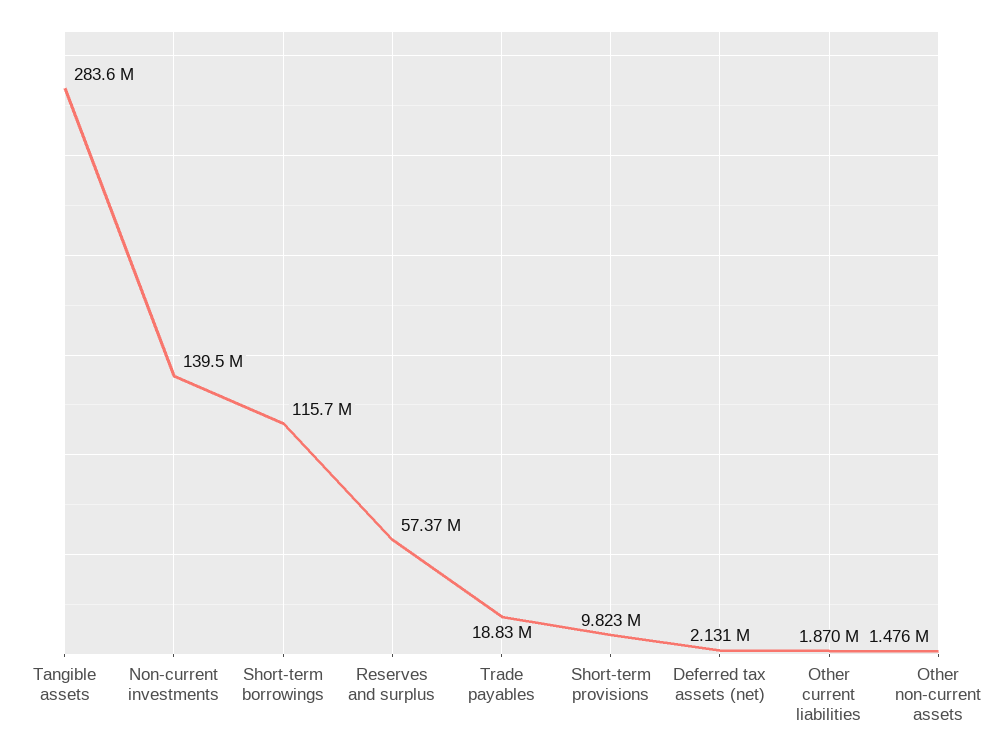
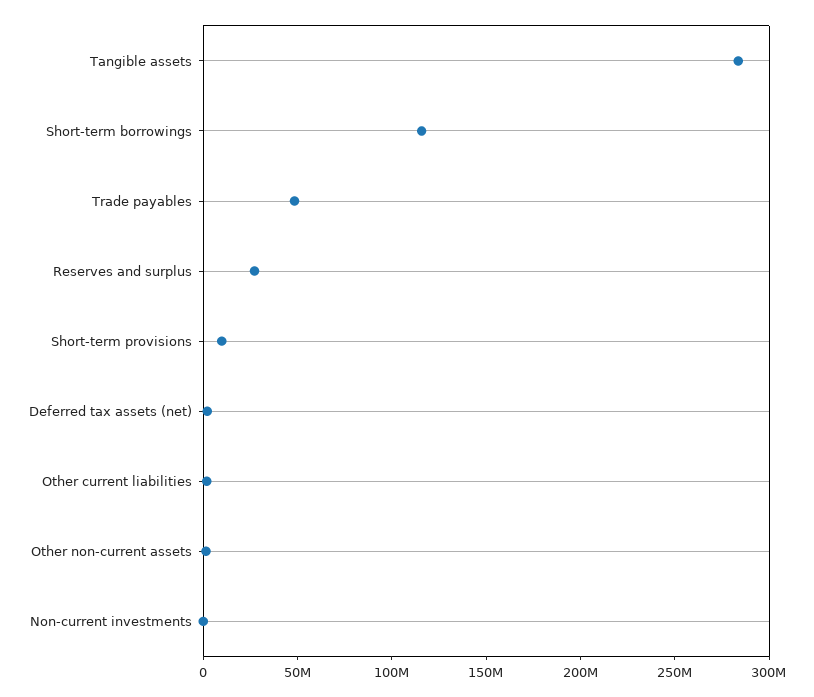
Non-current investments: 139500000 -> 0
Reserves and surplus: 57370000 -> 30000000
Trade payables: 18830000 -> 50000000

